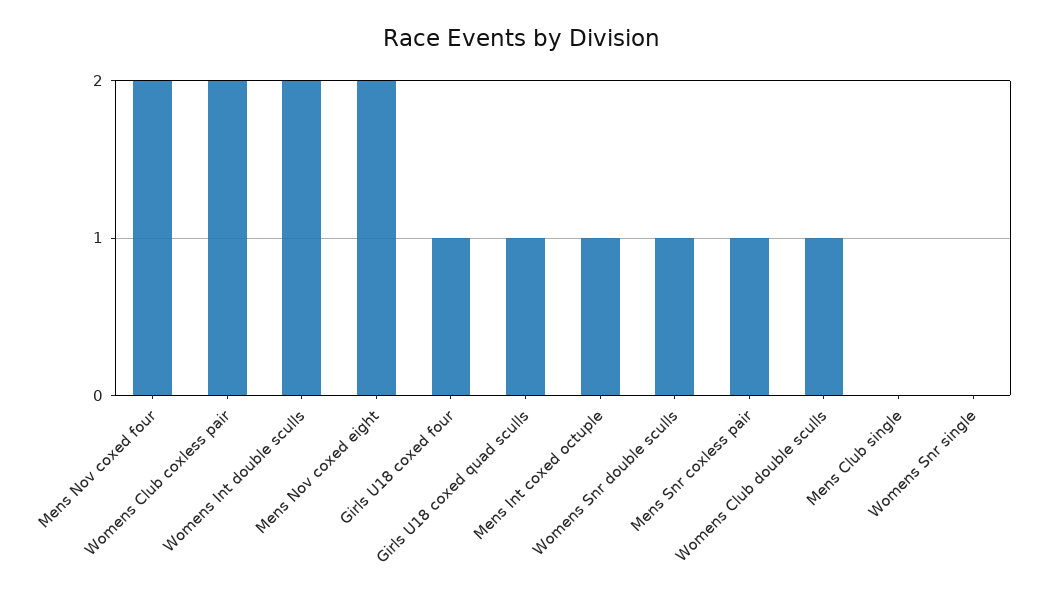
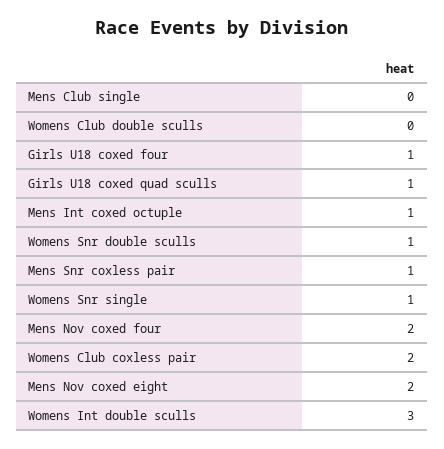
Womens Int double sculls: 2 -> 3
Womens Club double sculls: 1 -> 0
Womens Snr single: 0 -> 1

